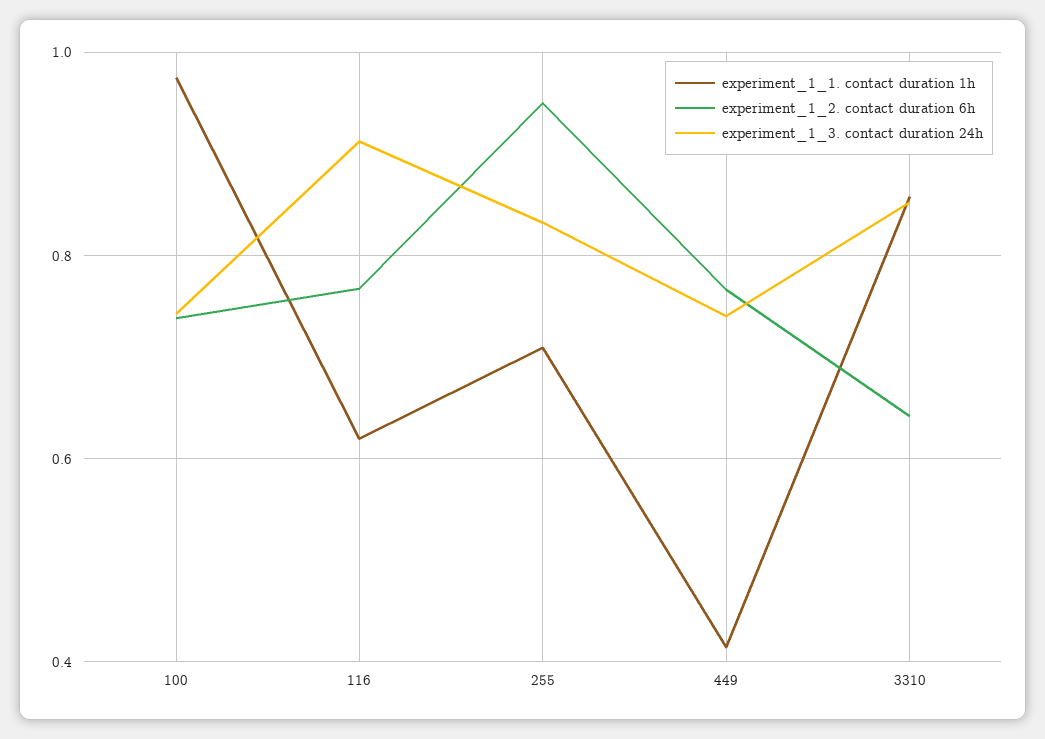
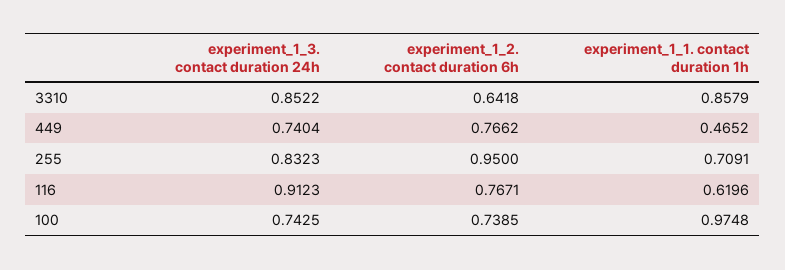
experiment_1_1. contact duration 1h, 449: 0.42 -> 0.4652

